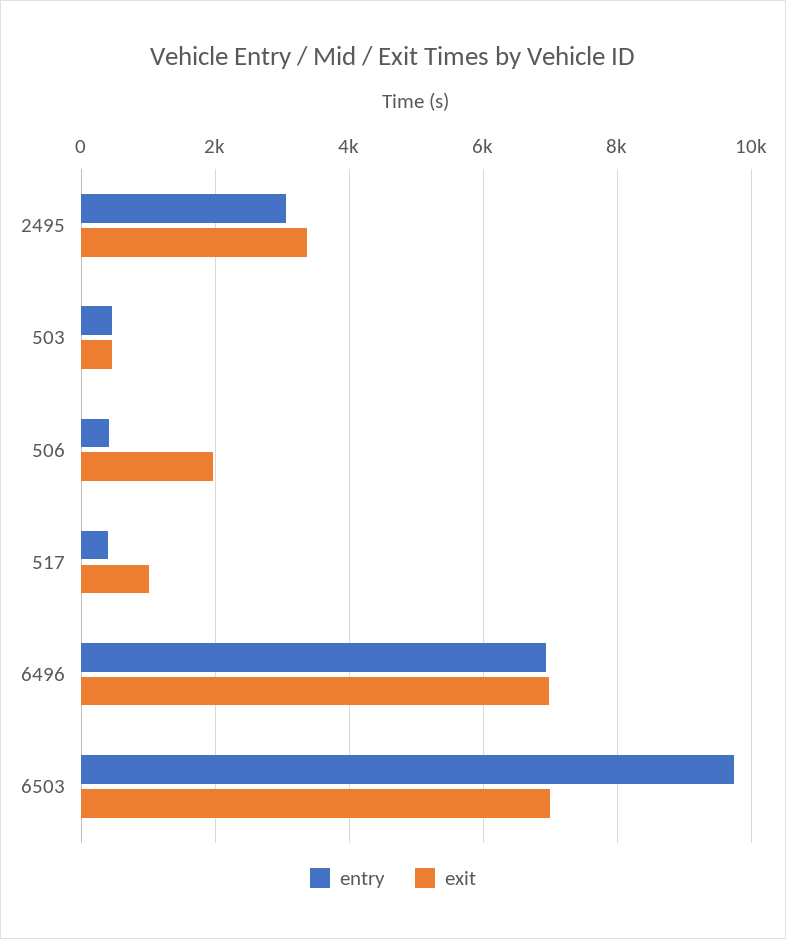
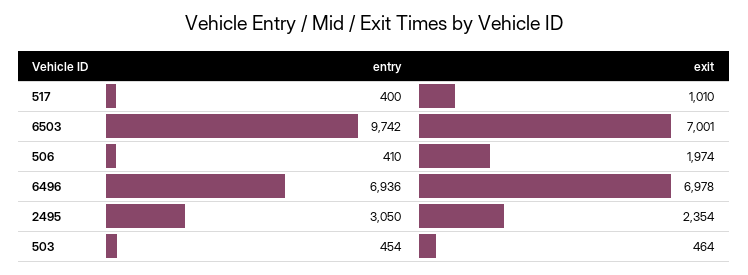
exit, 2495: 3400 -> 2354

